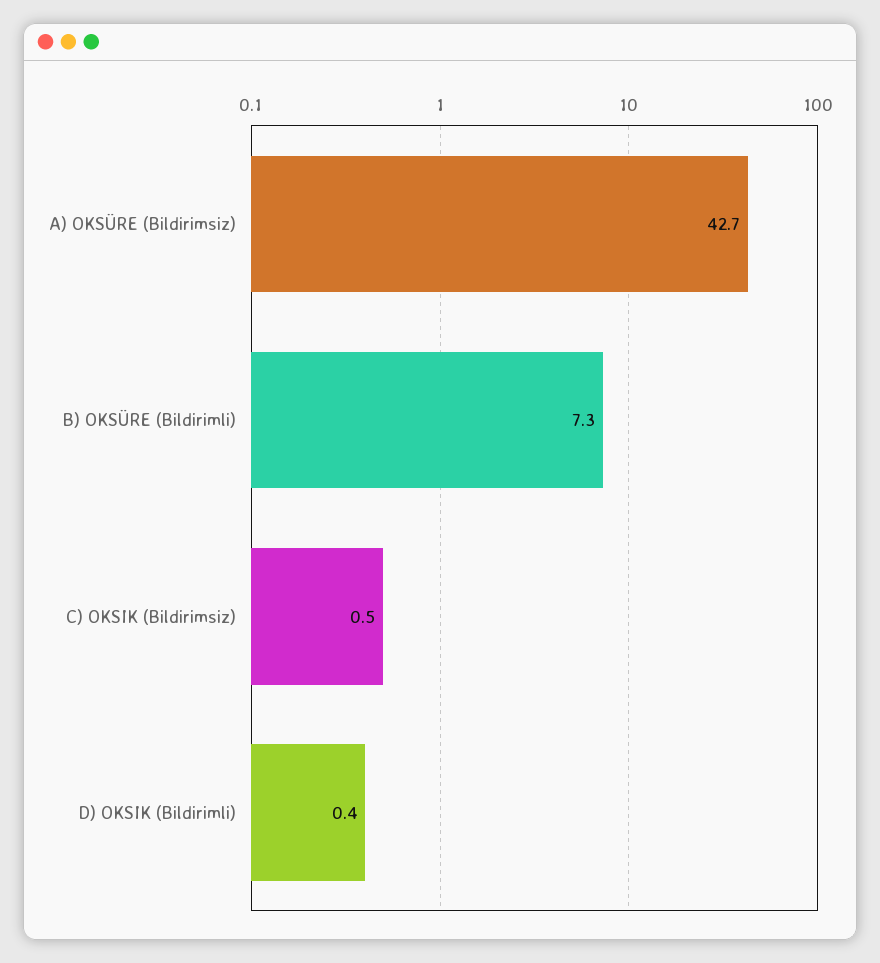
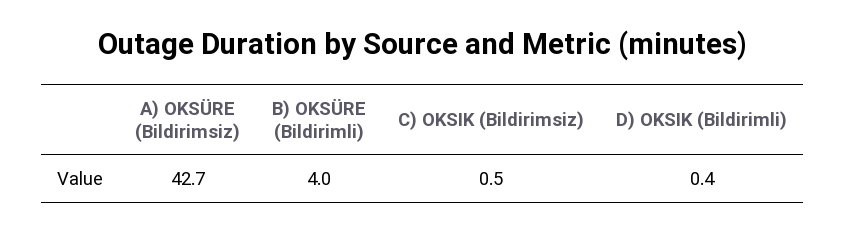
B) OKSÜRE (Bildirimli): 7.3 -> 4

